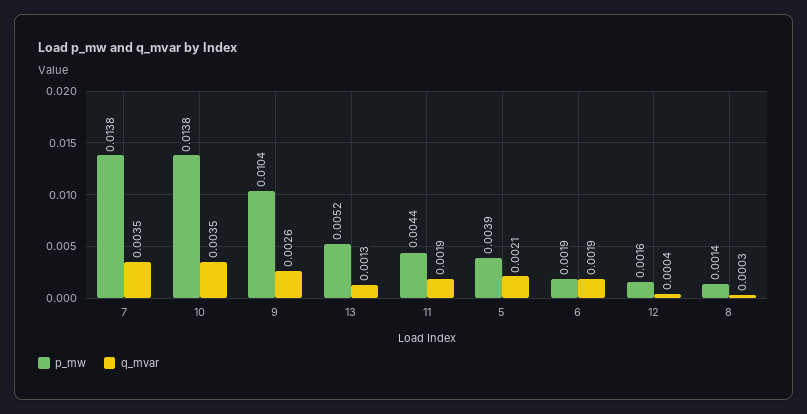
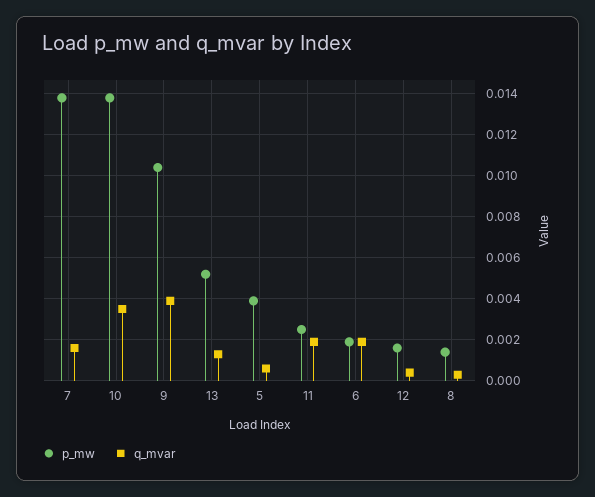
q_mvar, 7: 0.0035 -> 0.0015
q_mvar, 9: 0.0026 -> 0.004
p_mw, 11: 0.0044 -> 0.0025
q_mvar, 5: 0.0021 -> 0.0005

